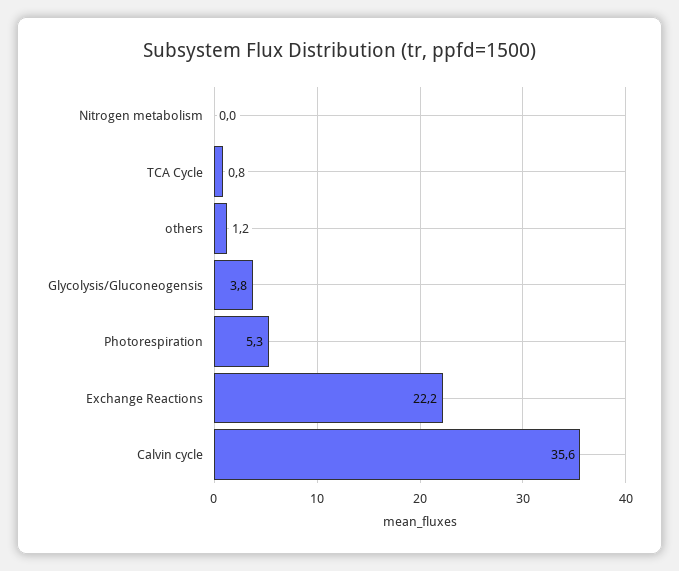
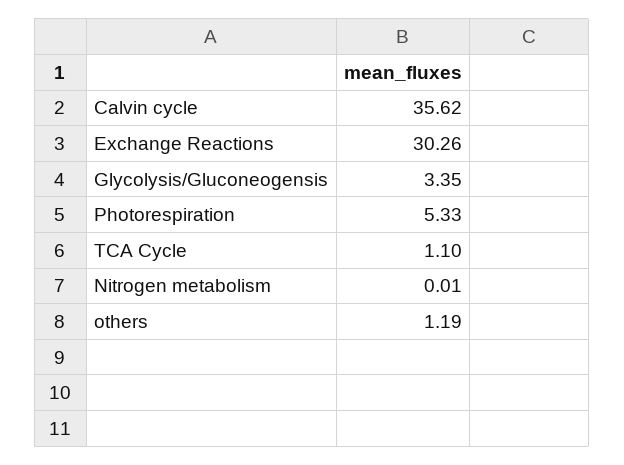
TCA Cycle: 0.8 -> 1.1
Glycolysis/Gluconeogensis: 3.8 -> 3.35
Exchange Reactions: 22.2 -> 30.26

